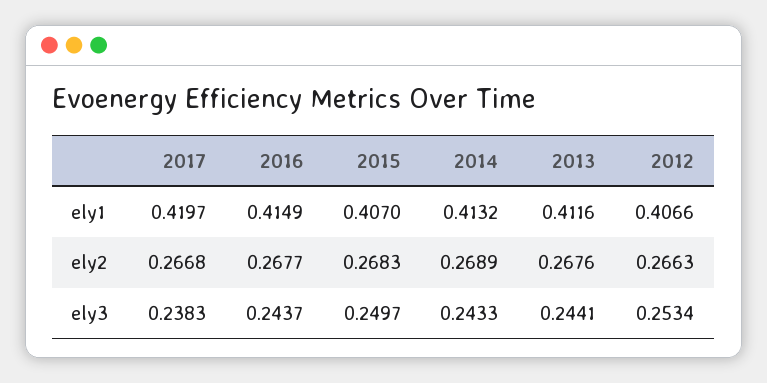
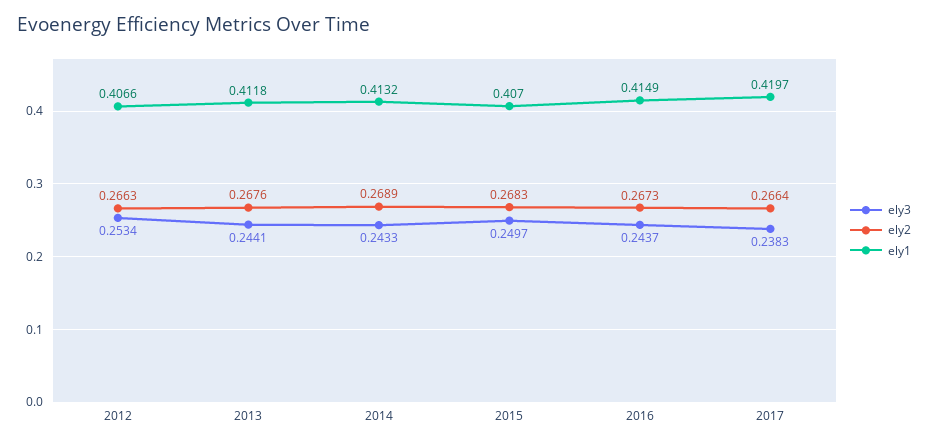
ely1, 2013: 0.4116 -> 0.4118
ely2, 2017: 0.2668 -> 0.2664
ely2, 2016: 0.2677 -> 0.2673

